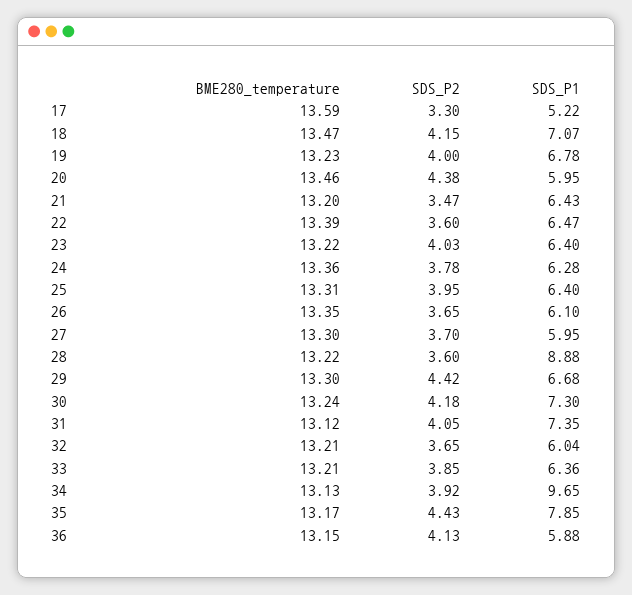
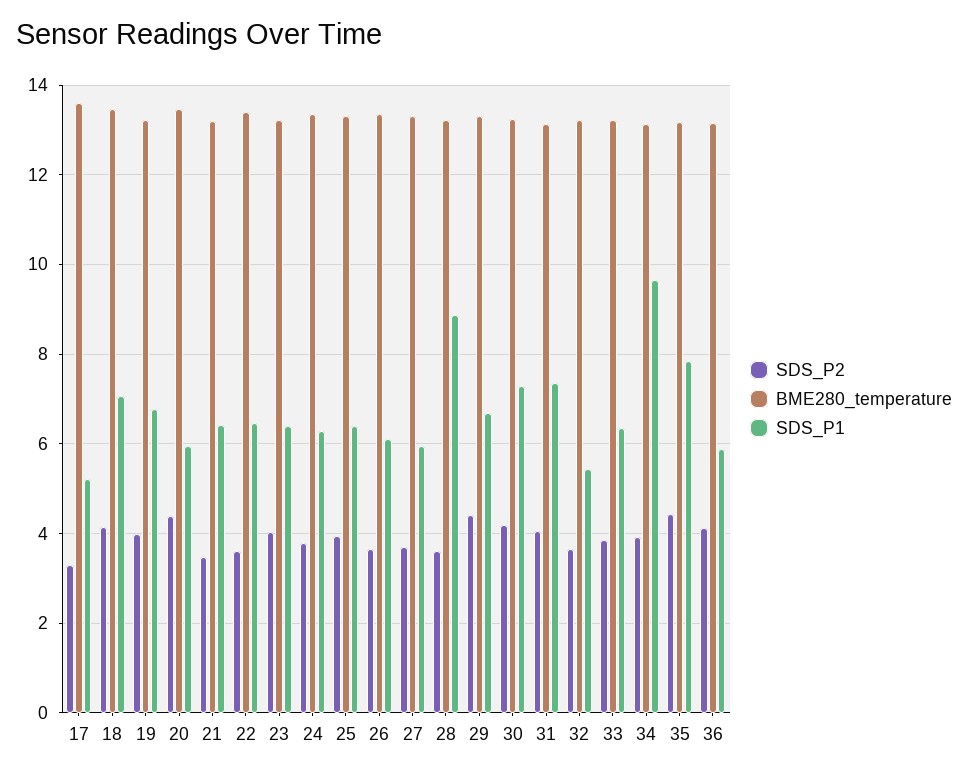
SDS_P1, 32: 6.04 -> 5.4

